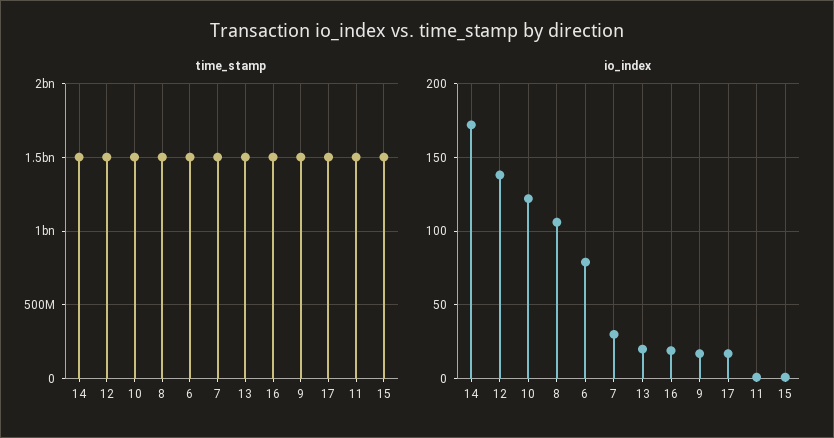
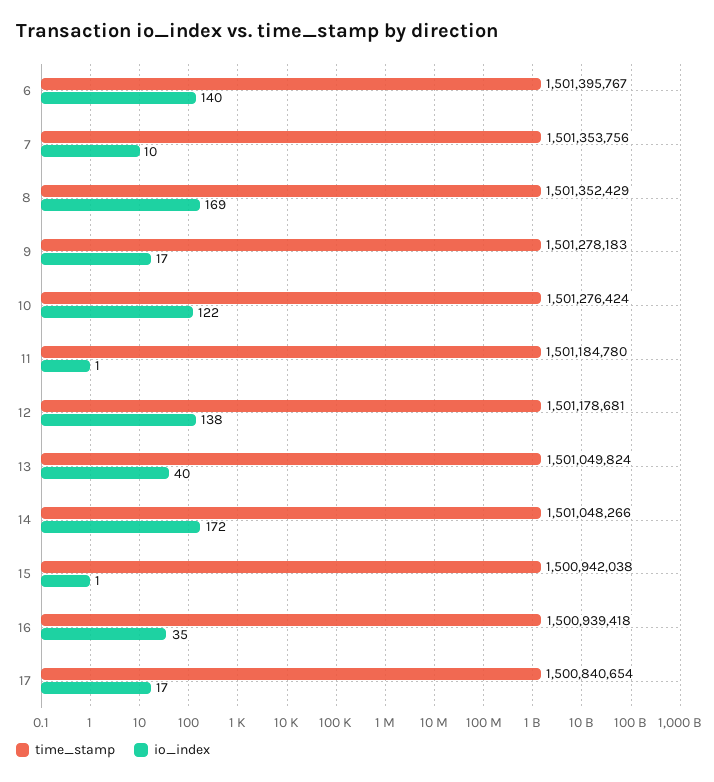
io_index, 8: 105 -> 169
io_index, 6: 80 -> 140
io_index, 7: 30 -> 10
io_index, 13: 20 -> 40
io_index, 16: 20 -> 35

